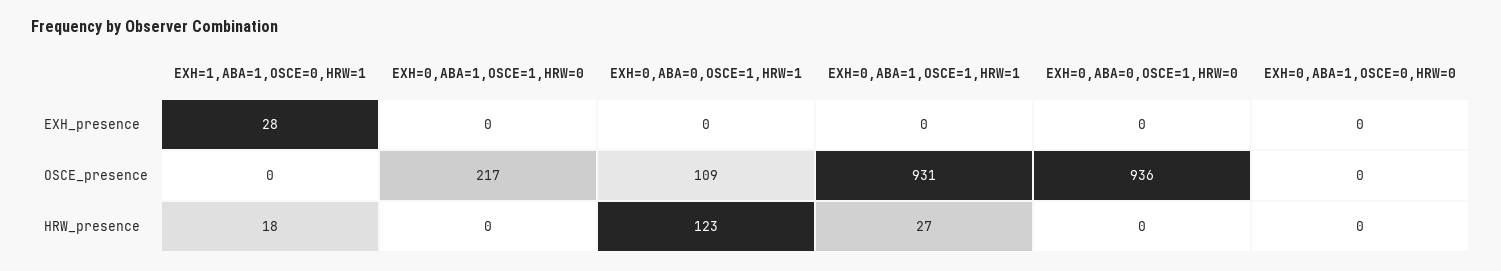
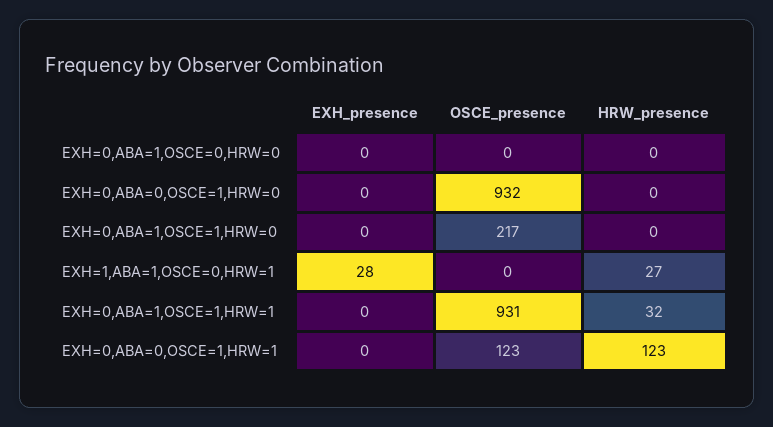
EXH=0,ABA=0,OSCE=1,HRW=1, OSCE_presence: 109 -> 123
EXH=0,ABA=0,OSCE=1,HRW=0, OSCE_presence: 936 -> 932
EXH=1,ABA=1,OSCE=0,HRW=1, HRW_presence: 18 -> 27
EXH=0,ABA=1,OSCE=1,HRW=1, HRW_presence: 27 -> 32

